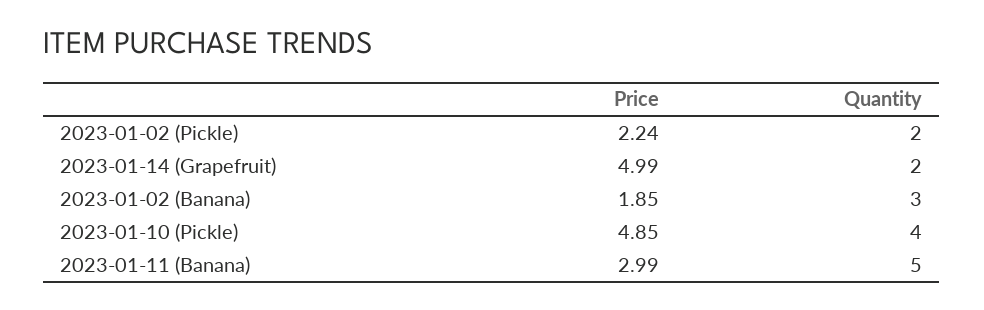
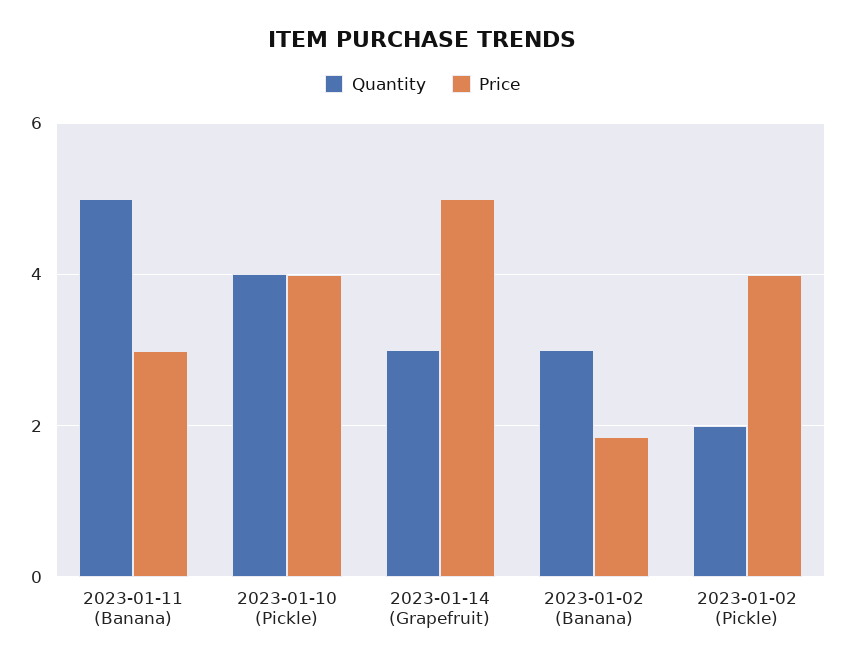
Price, 2023-01-02 (Pickle): 2.24 -> 4
Quantity, 2023-01-14 (Grapefruit): 2 -> 3
Price, 2023-01-10 (Pickle): 4.85 -> 4

